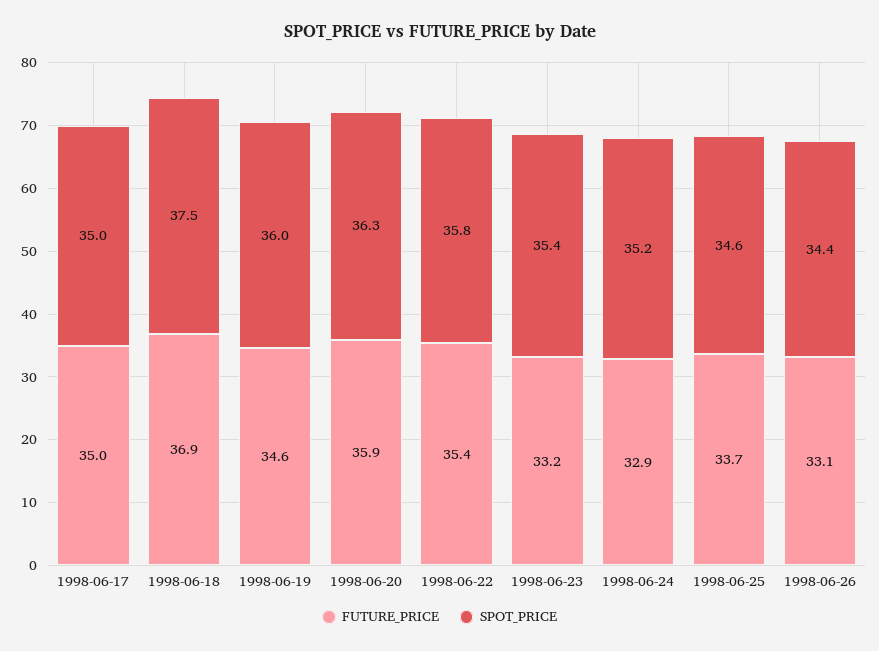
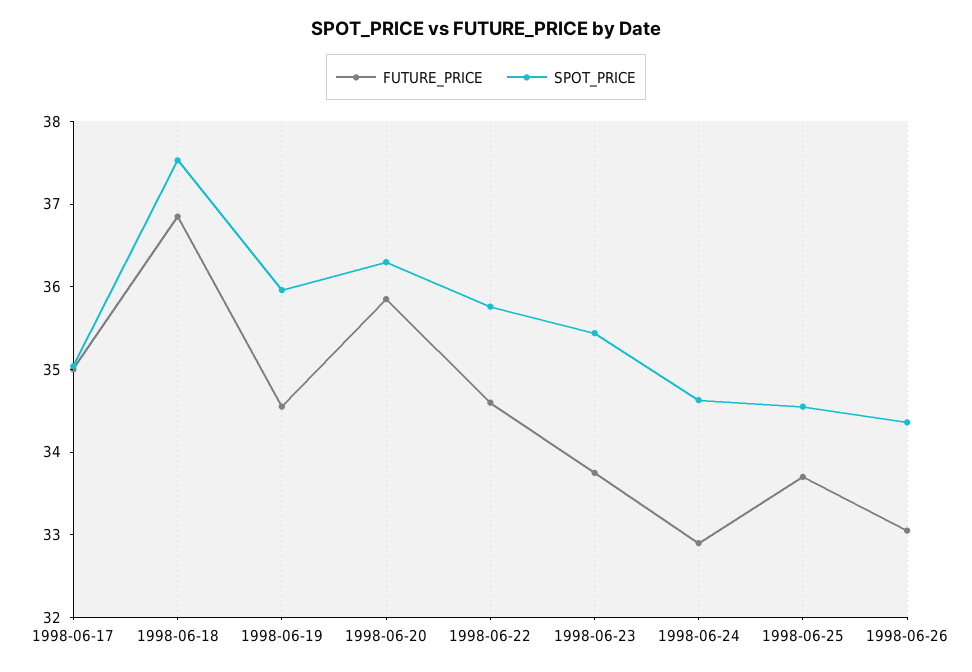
FUTURE_PRICE, 1998-06-22: 35.4 -> 34.6
FUTURE_PRICE, 1998-06-23: 33.2 -> 33.8
SPOT_PRICE, 1998-06-24: 35.2 -> 34.6

